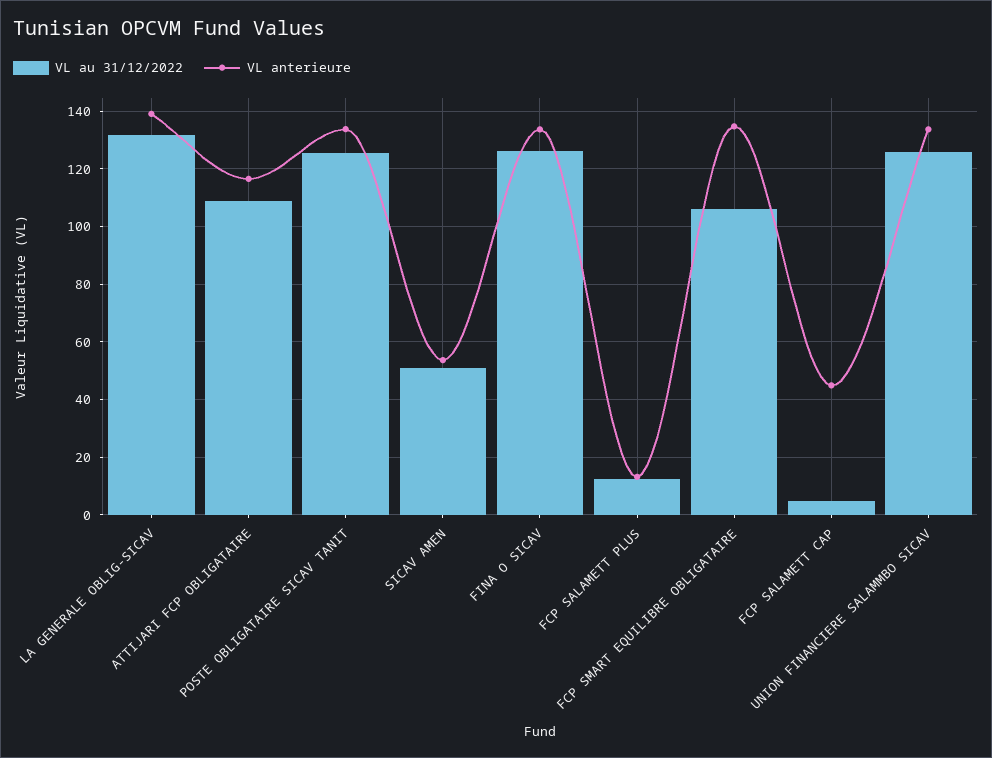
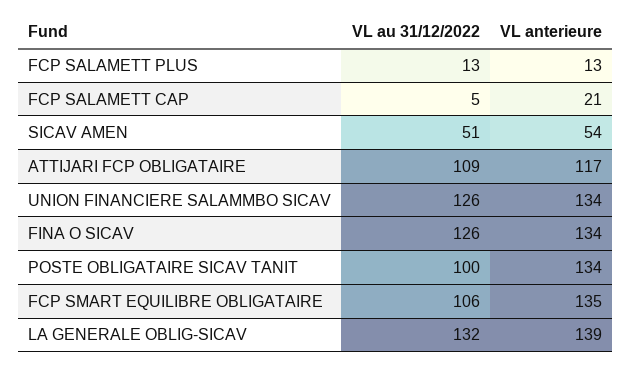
VL au 31/12/2022, POSTE OBLIGATAIRE SICAV TANIT: 125 -> 100
VL anterieure, FCP SALAMETT CAP: 45 -> 21

